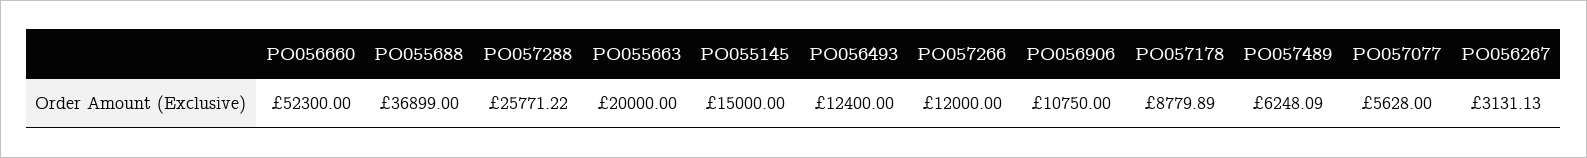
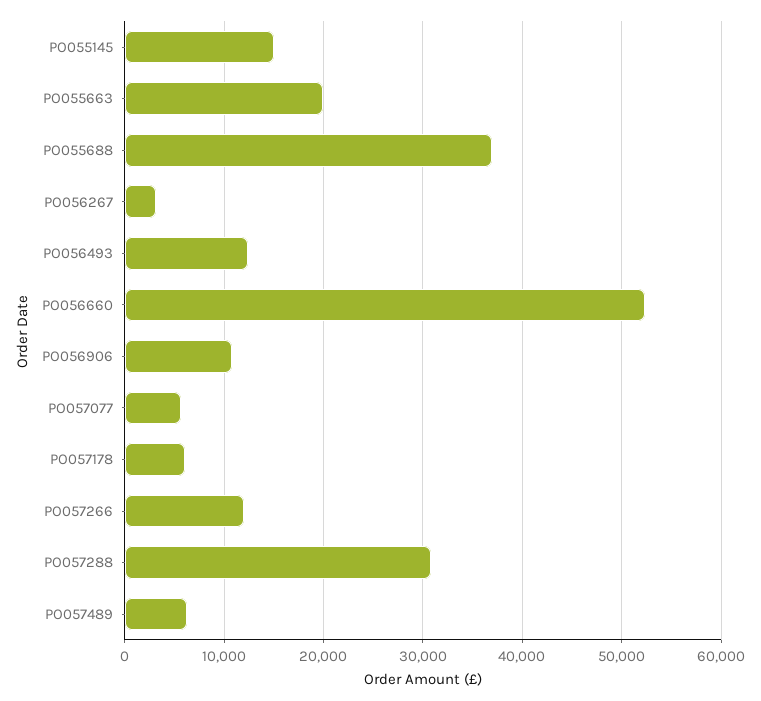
PO057288: 25771.22 -> 31000
PO057178: 8779.89 -> 6000

